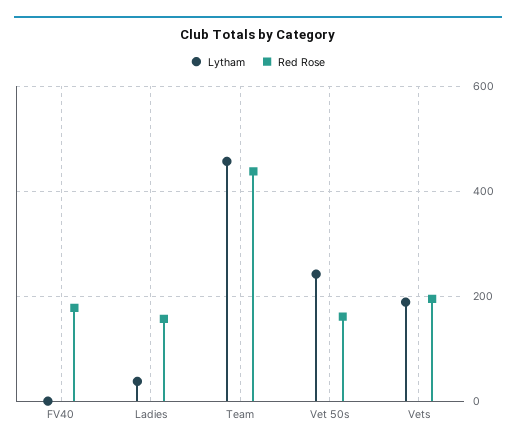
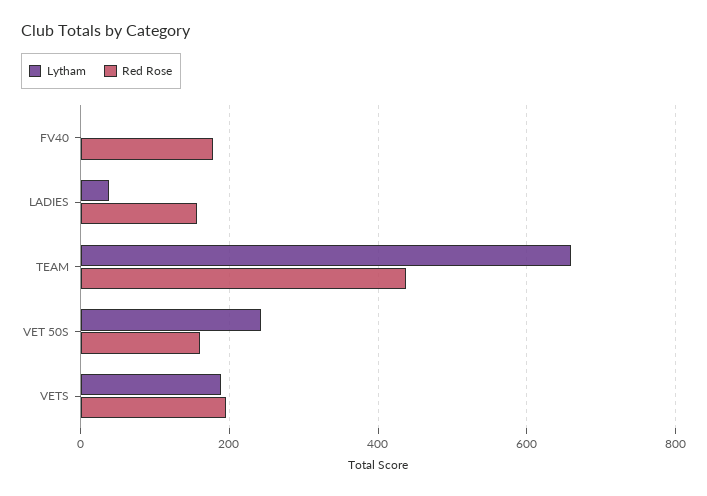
Lytham, Team: 460 -> 660

